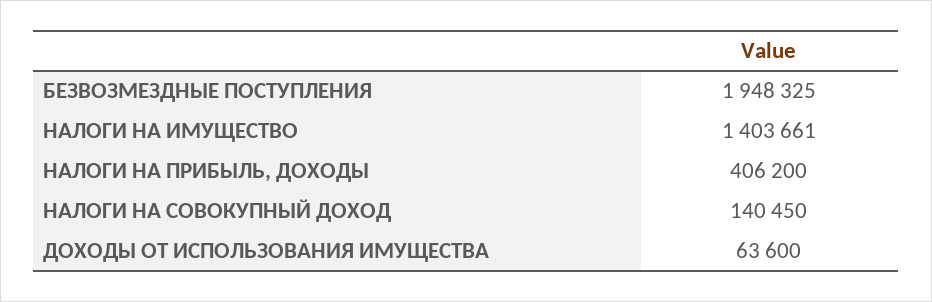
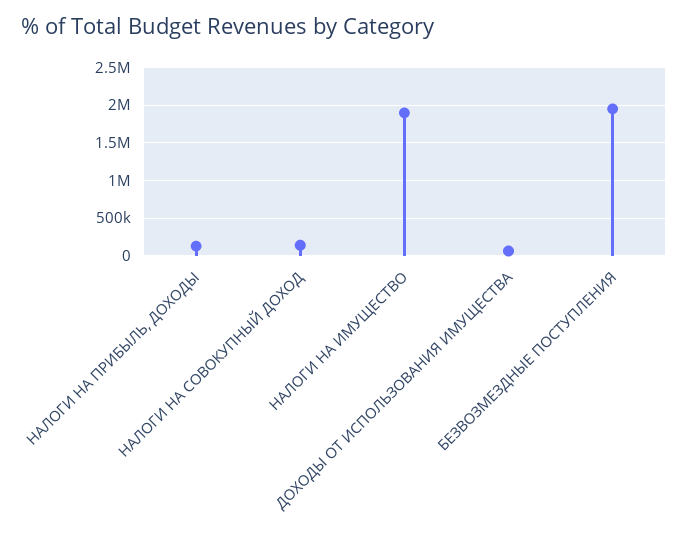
НАЛОГИ НА ИМУЩЕСТВО: 1403661 -> 1900000
НАЛОГИ НА ПРИБЫЛЬ, ДОХОДЫ: 406200 -> 100000

